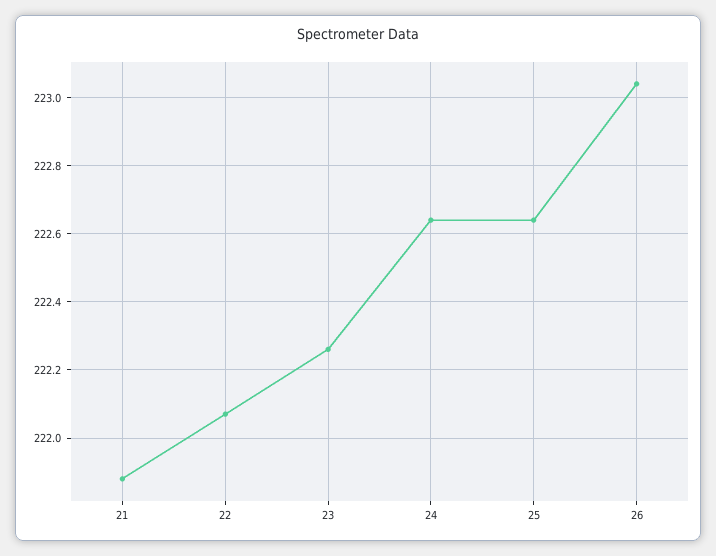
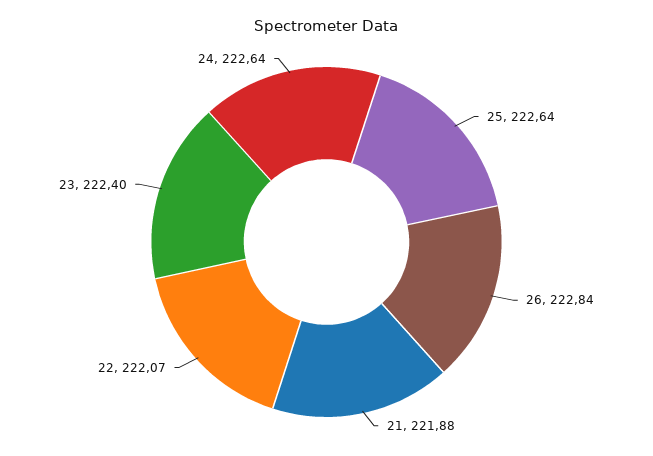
23: 222.25 -> 222.4
26: 223.05 -> 222.84

